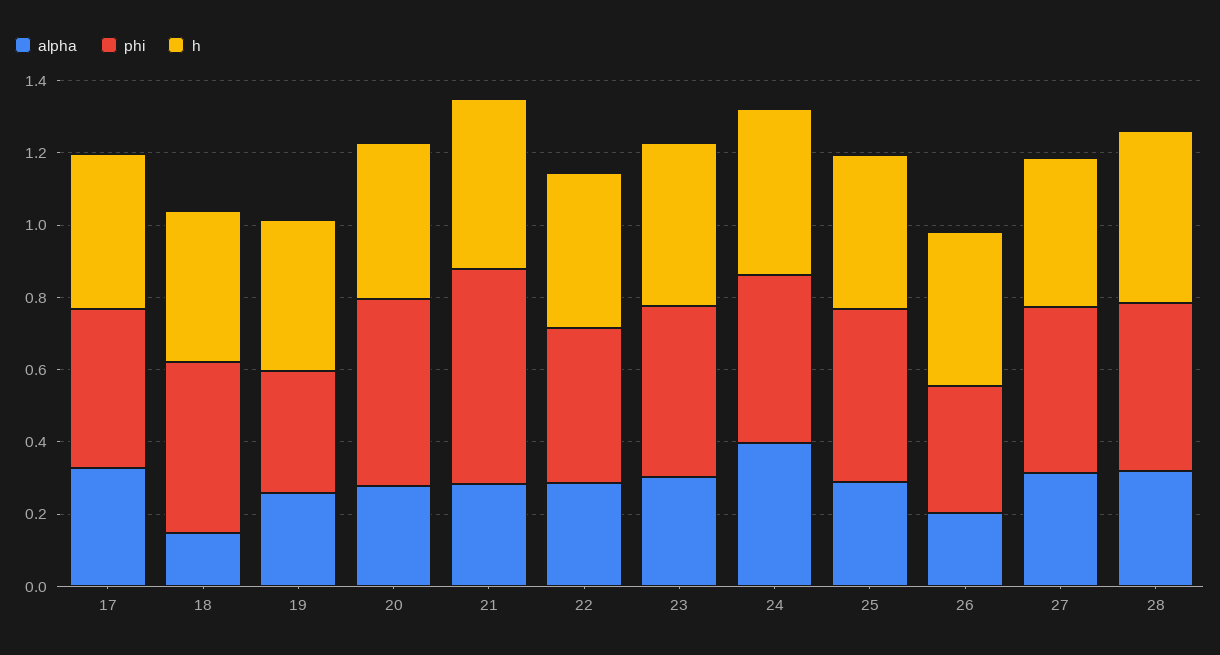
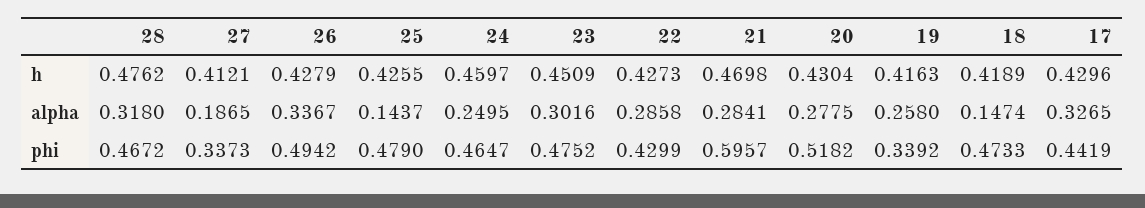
alpha, 24: 0.4 -> 0.2495
alpha, 25: 0.3 -> 0.1437
alpha, 26: 0.2 -> 0.3367
phi, 26: 0.35 -> 0.4942
alpha, 27: 0.3 -> 0.1865
phi, 27: 0.45 -> 0.3373

